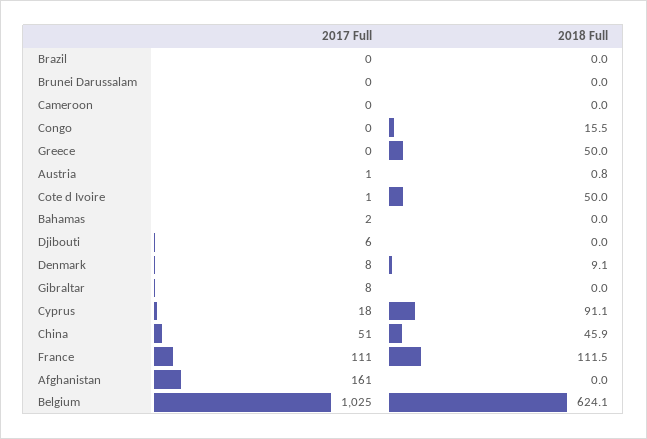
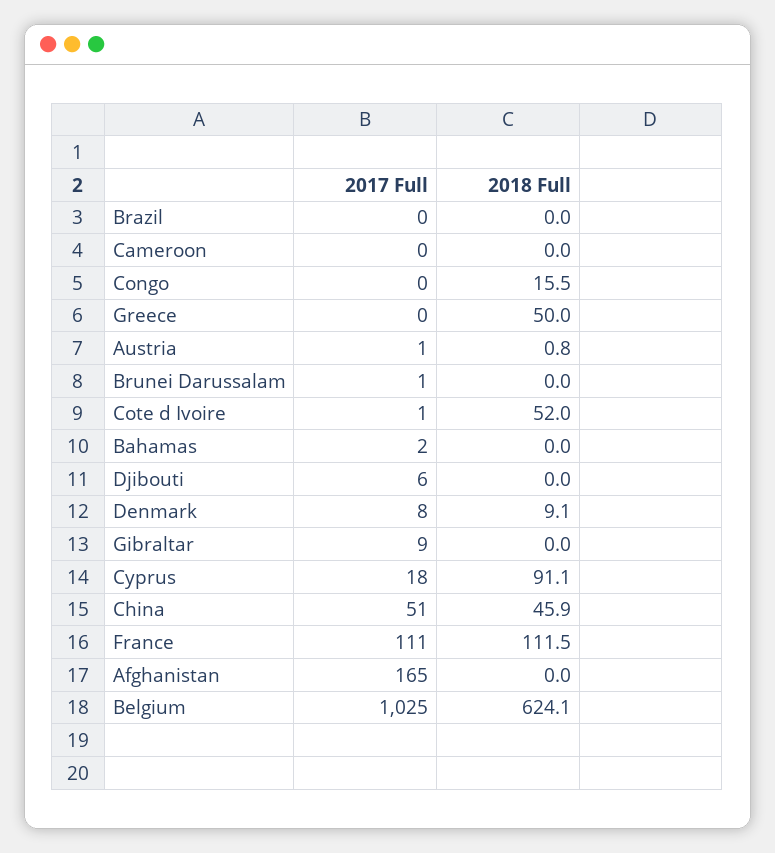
2017 Full, Brunei Darussalam: 0 -> 1
2018 Full, Cote d Ivoire: 50 -> 52
2017 Full, Gibraltar: 8 -> 9
2017 Full, Afghanistan: 161 -> 165

